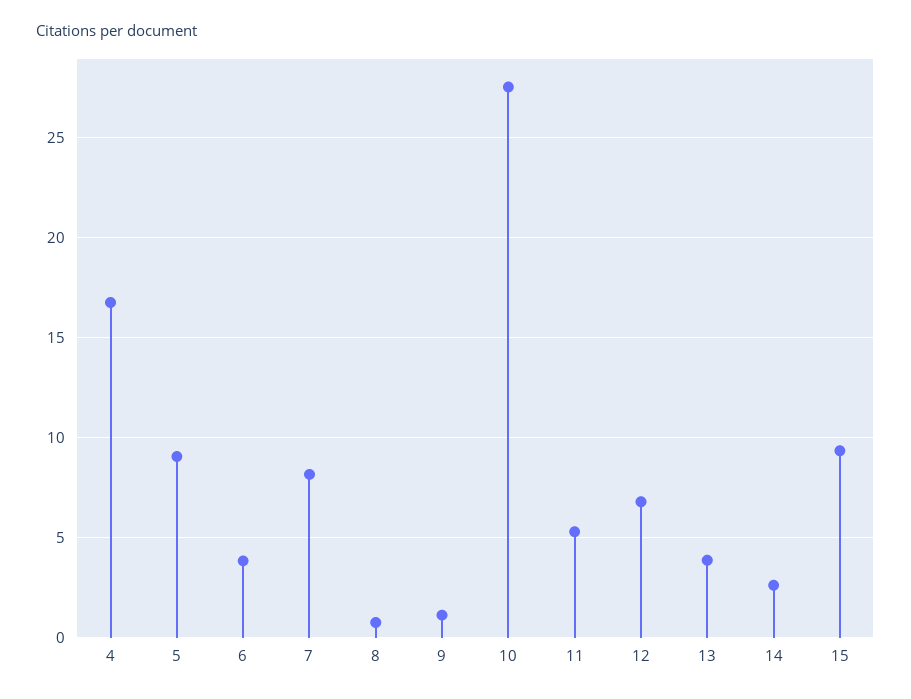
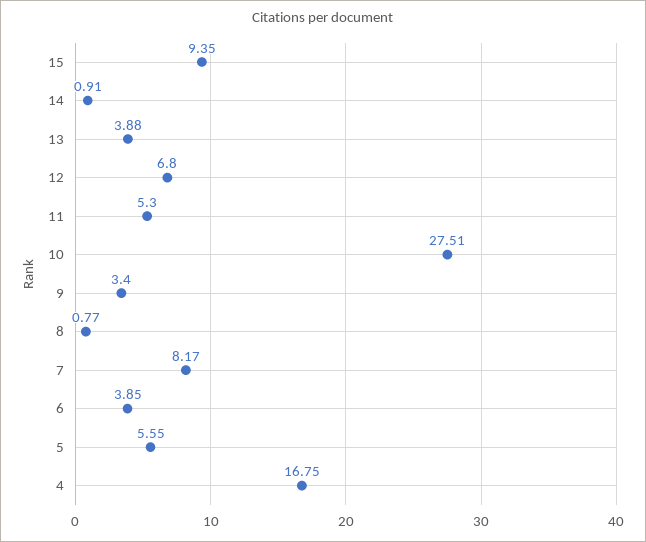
5: 9 -> 5.55
9: 1 -> 3.4
14: 2.5 -> 0.91

